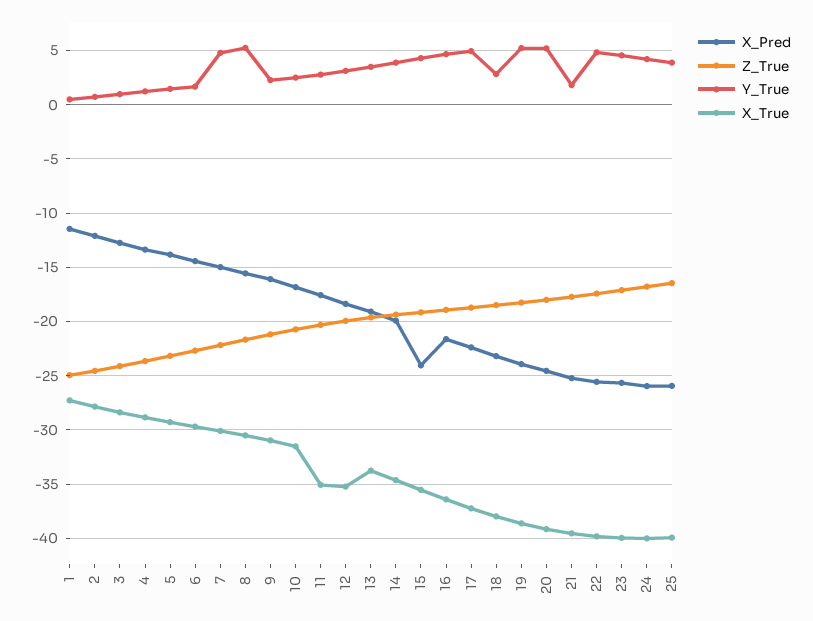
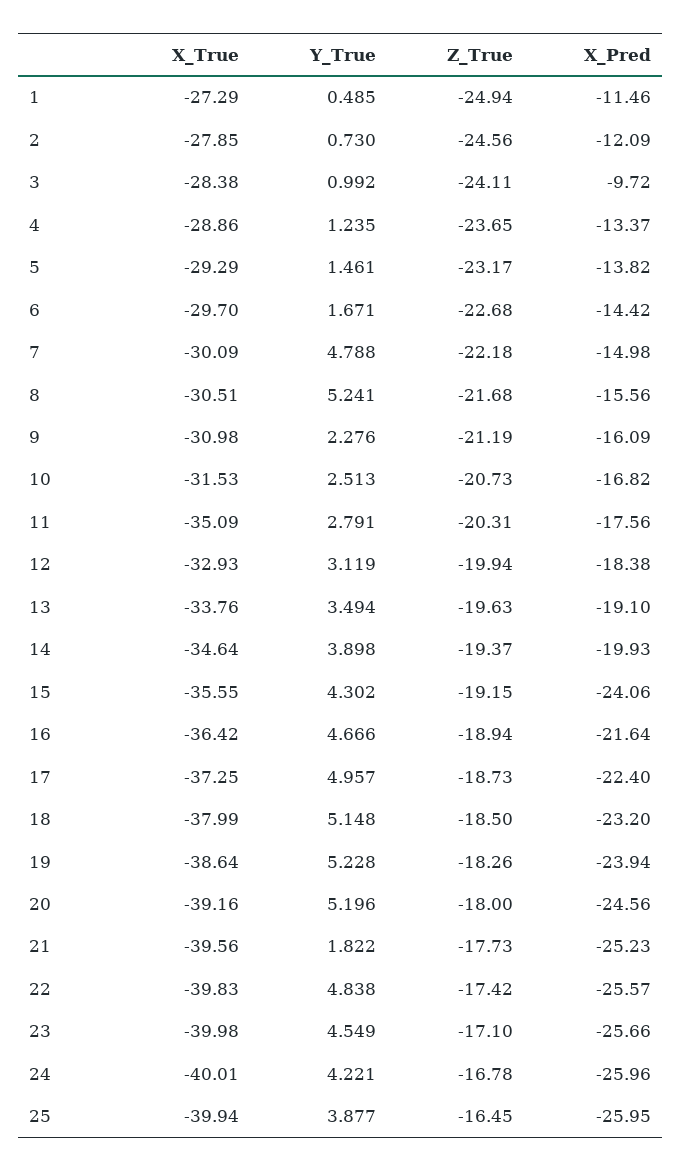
X_Pred, 3: -13 -> -9.72
X_True, 12: -35 -> -32.93
Y_True, 18: 3 -> 5.148

